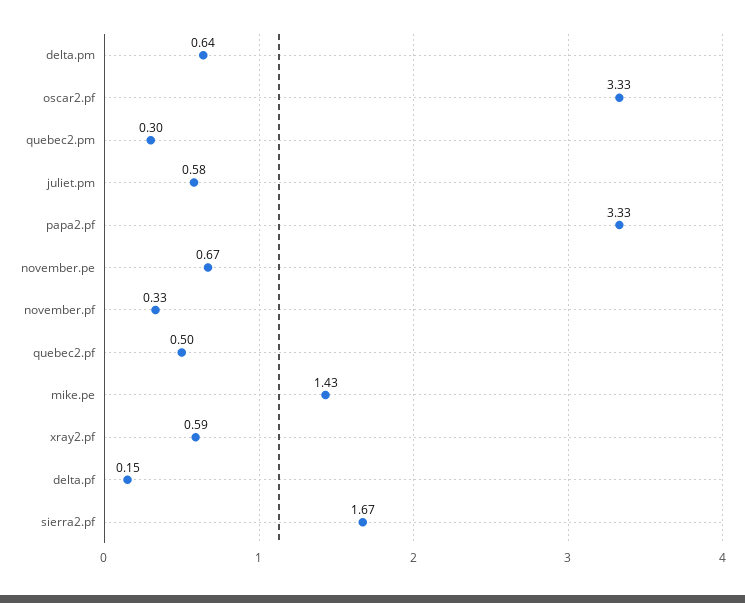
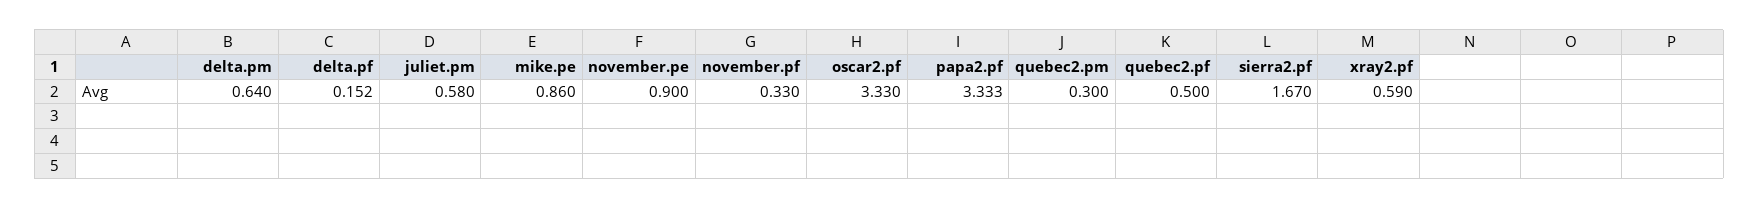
november.pe: 0.67 -> 0.9
mike.pe: 1.43 -> 0.86

